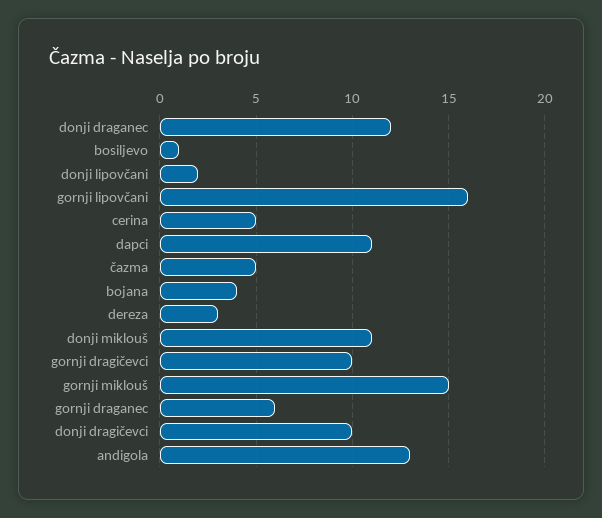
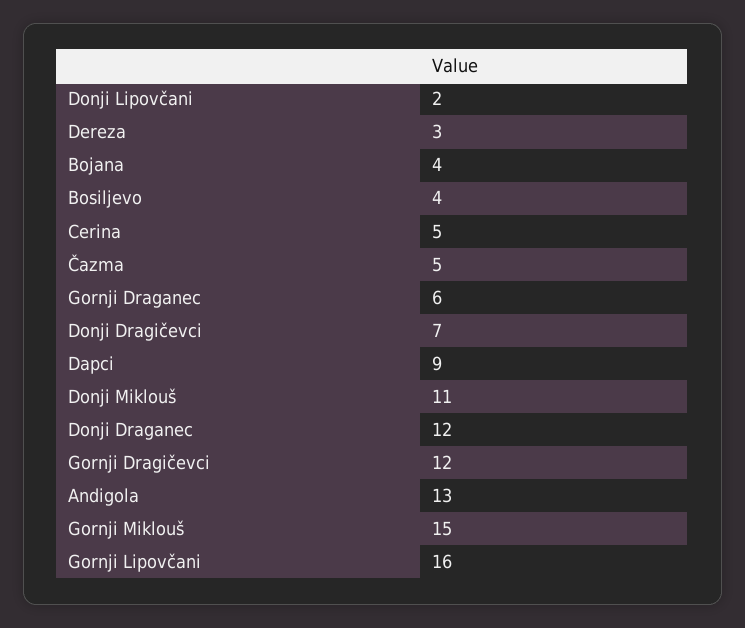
bosiljevo: 1 -> 4
dapci: 11 -> 9
gornji dragičevci: 10 -> 12
donji dragičevci: 10 -> 7

